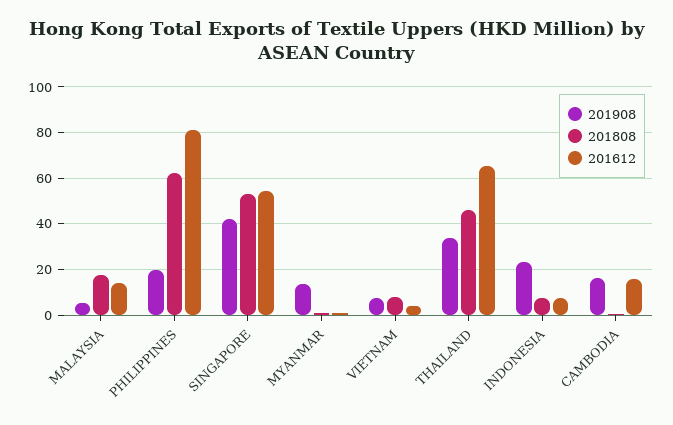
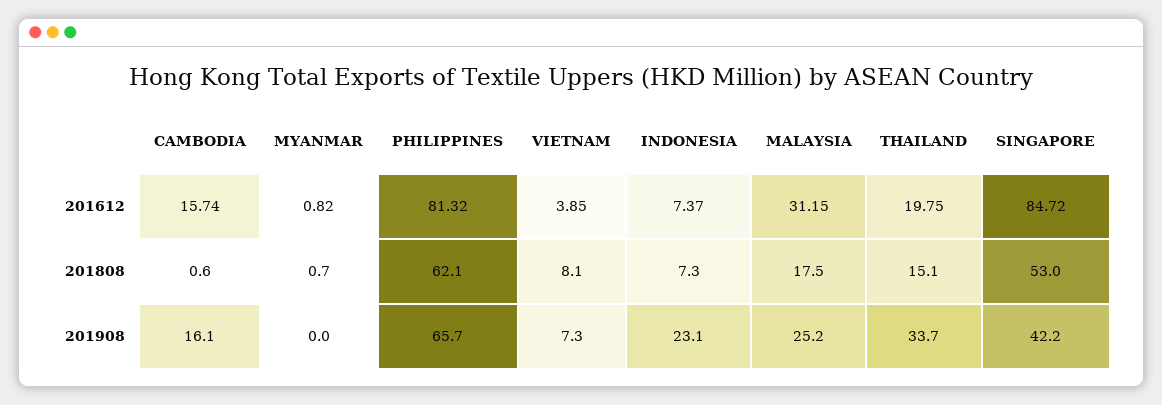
201908, MALAYSIA: 5 -> 25.2
201612, MALAYSIA: 15 -> 31.15
201908, PHILIPPINES: 20 -> 65.7
201612, SINGAPORE: 55 -> 84.72
201908, MYANMAR: 15 -> 0
201808, THAILAND: 45 -> 15.1
201612, THAILAND: 65 -> 19.75

